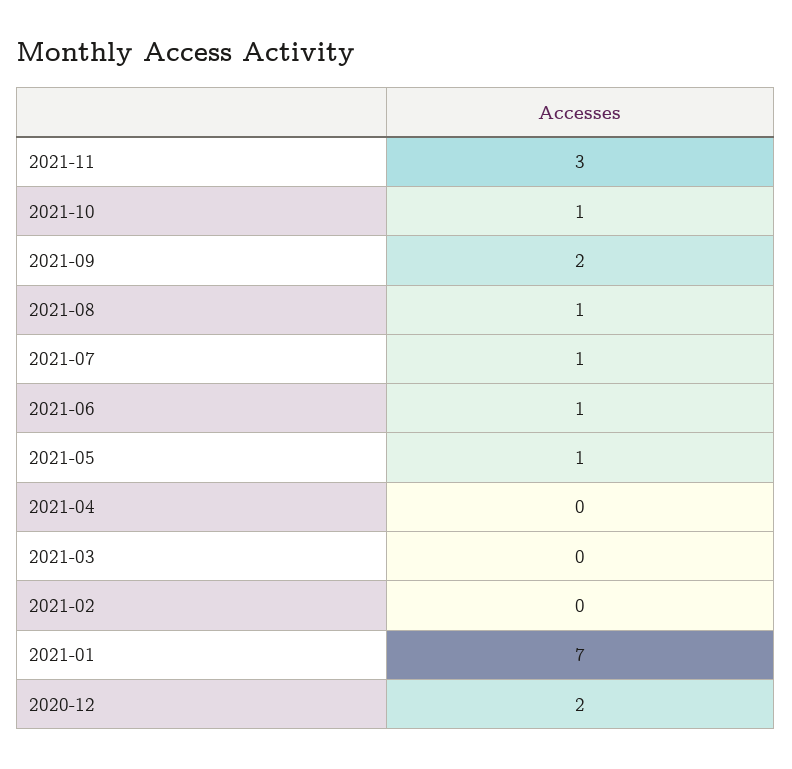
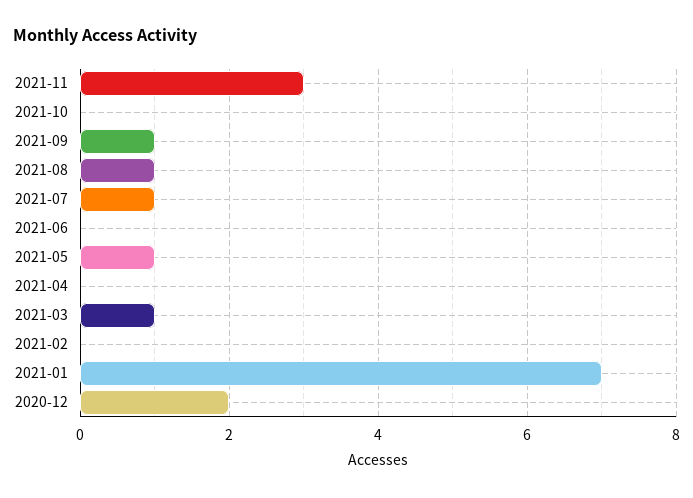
2021-10: 1 -> 0
2021-09: 2 -> 1
2021-06: 1 -> 0
2021-03: 0 -> 1

